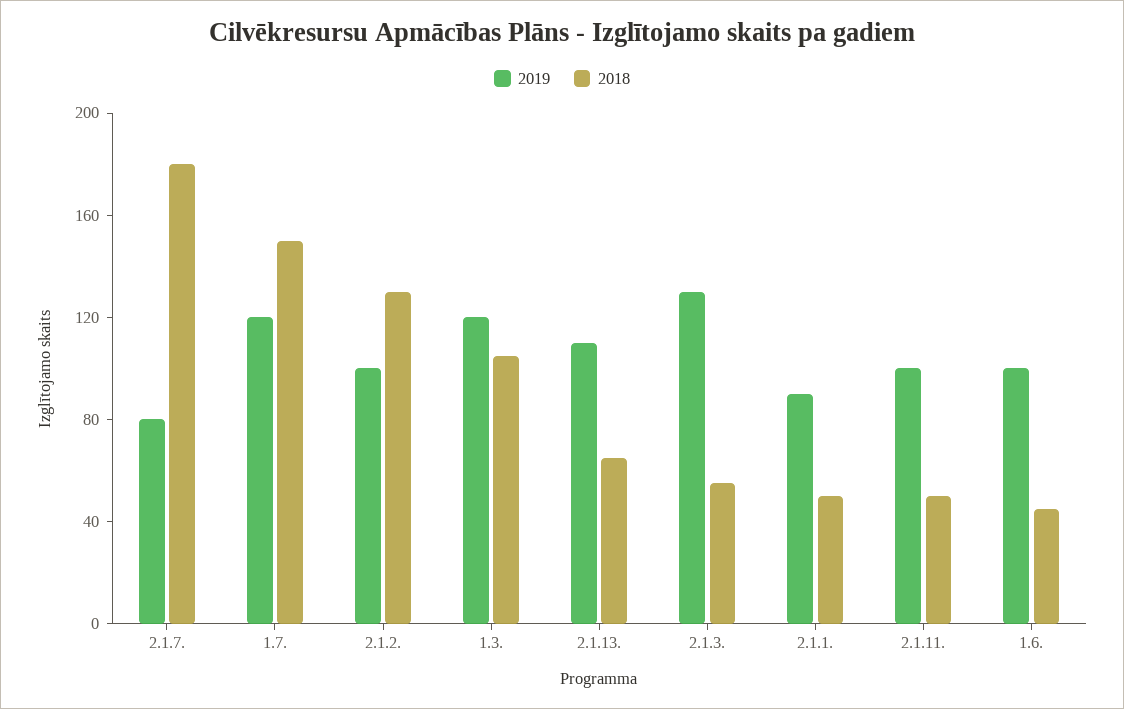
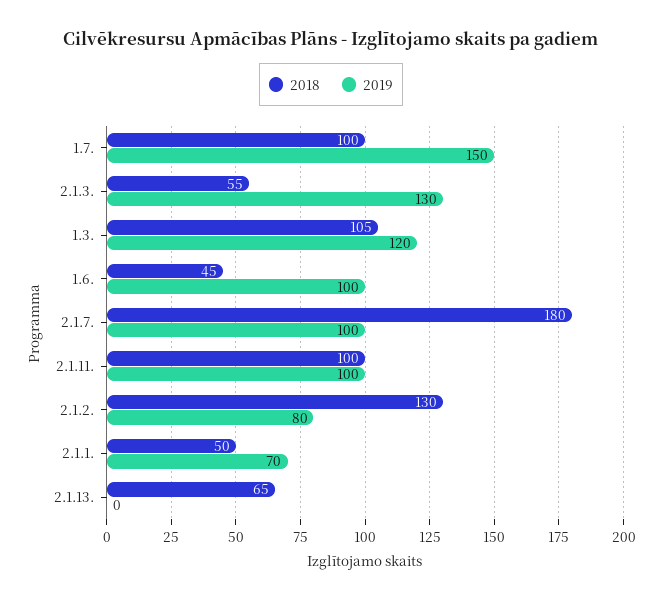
2019, 2.1.7.: 80 -> 100
2019, 1.7.: 120 -> 150
2018, 1.7.: 150 -> 100
2019, 2.1.2.: 100 -> 80
2019, 2.1.13.: 110 -> 0
2019, 2.1.1.: 90 -> 70
2018, 2.1.11.: 50 -> 100

